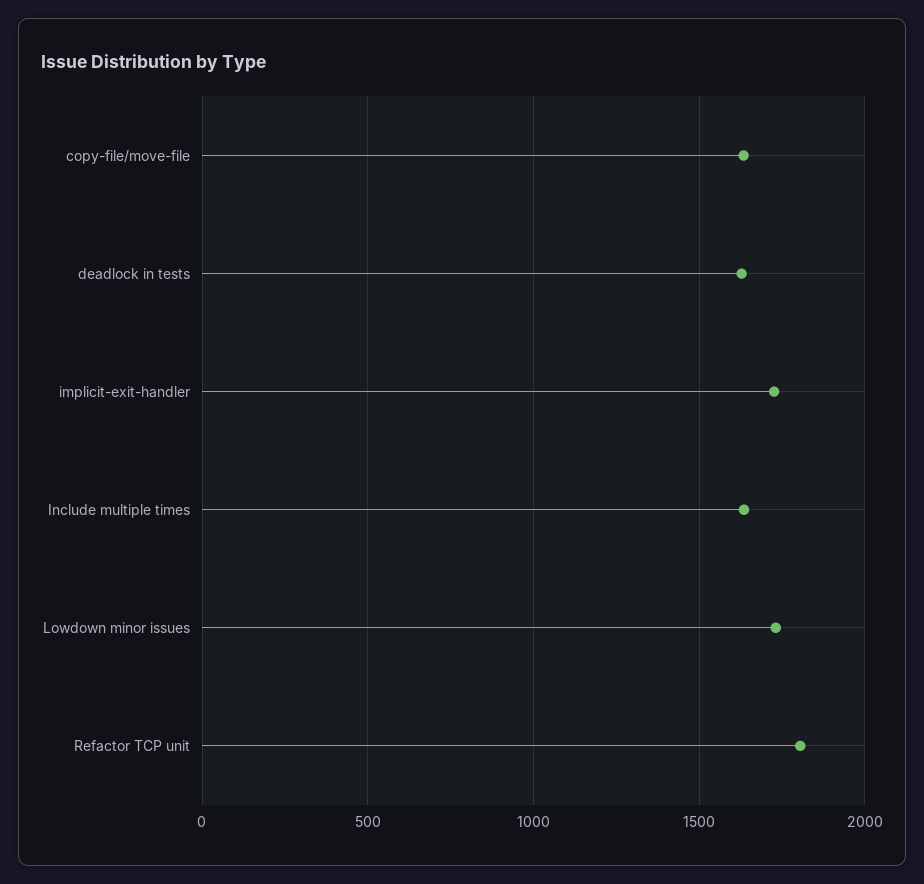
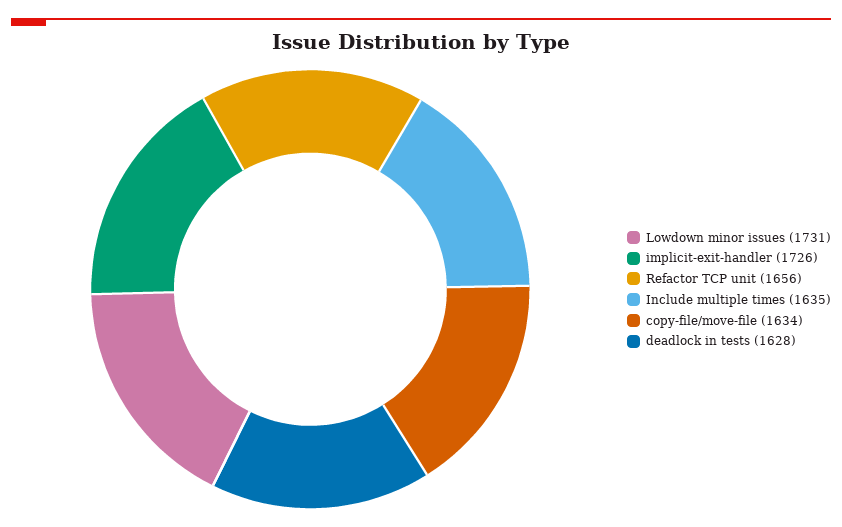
Refactor TCP unit: 1800 -> 1656

